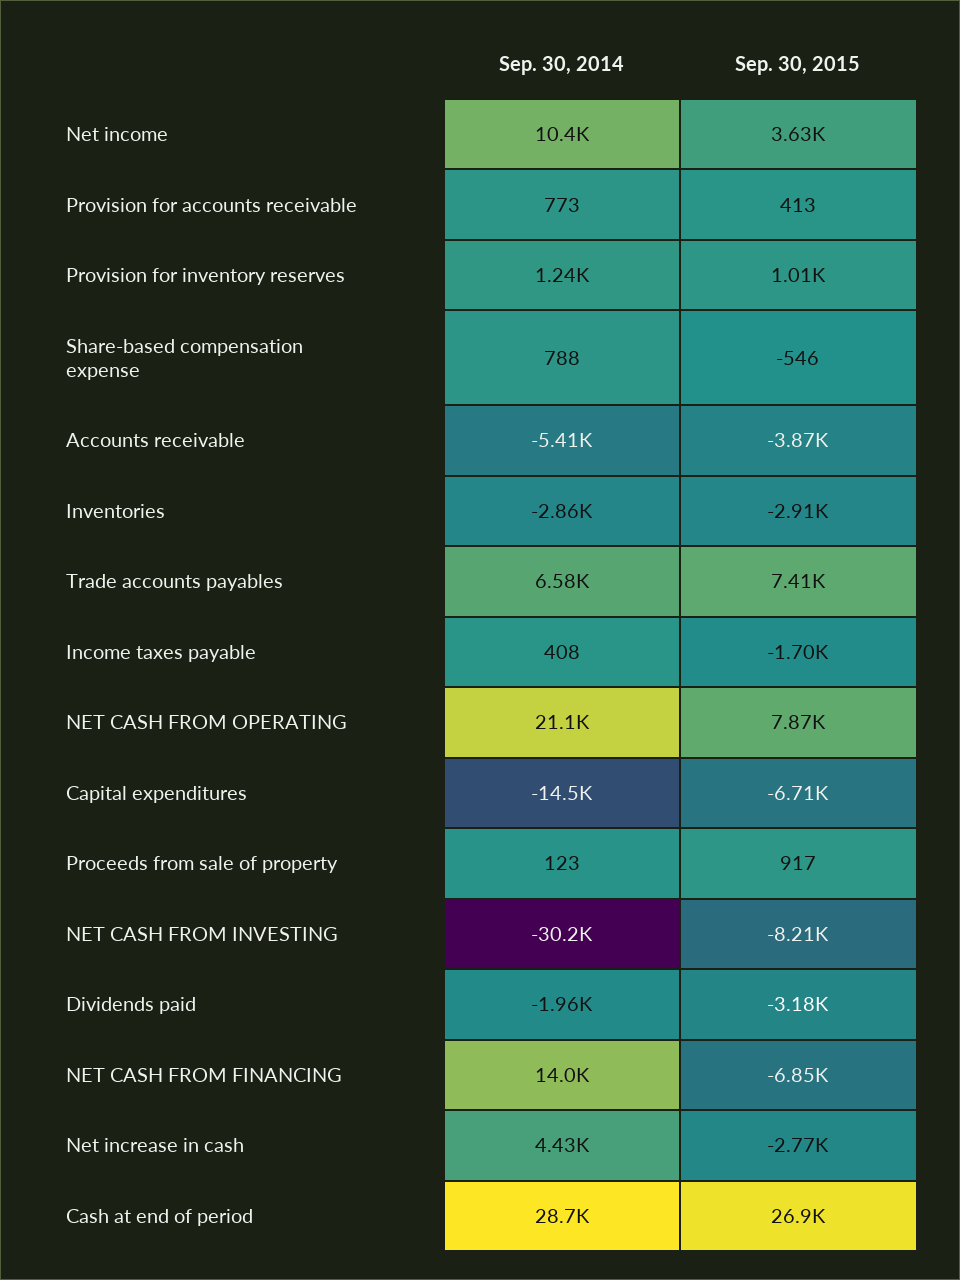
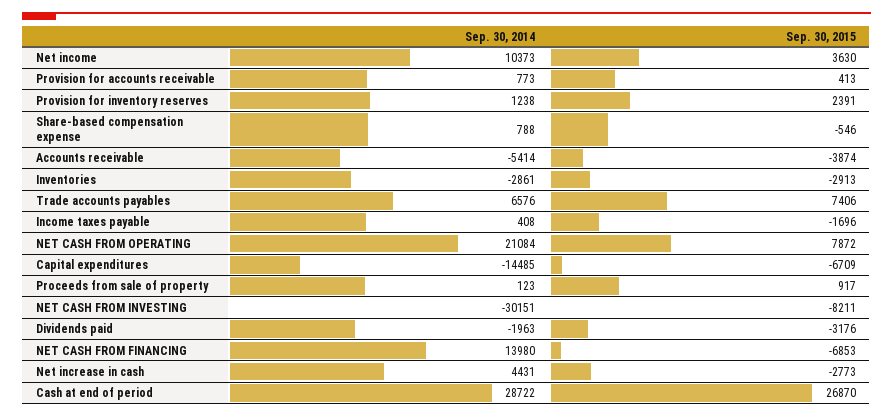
Sep. 30, 2015, Provision for inventory reserves: 1010 -> 2391

